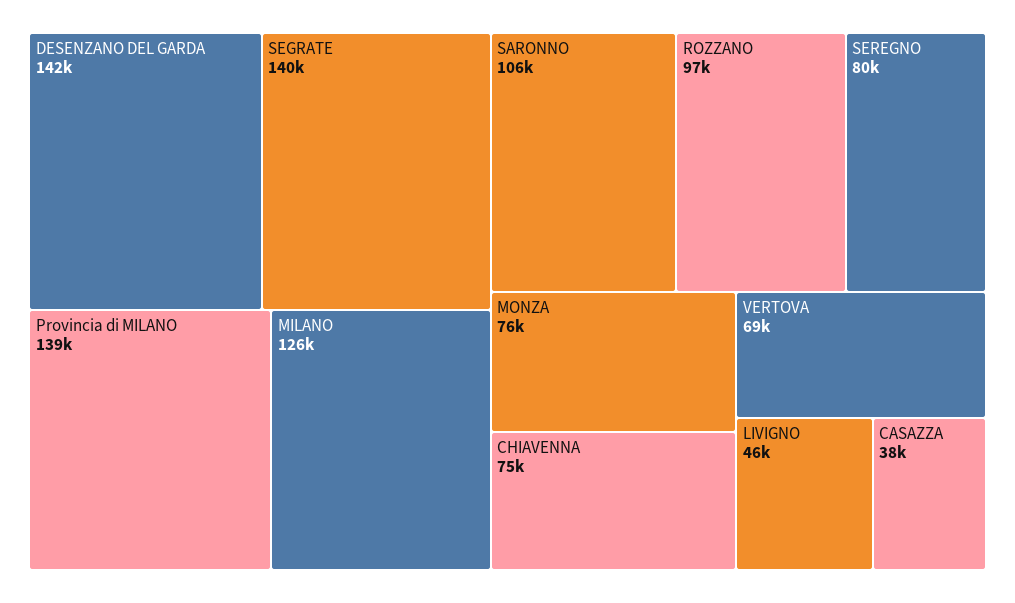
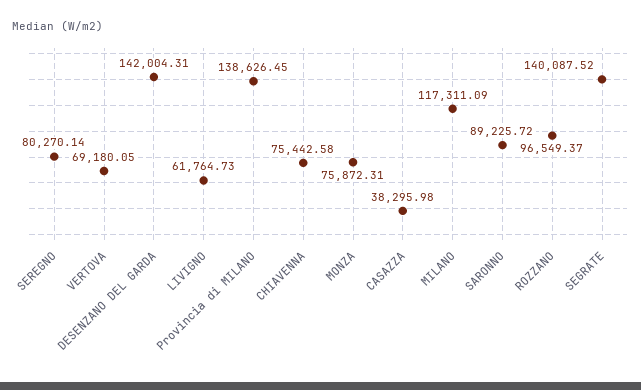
MILANO: 126000 -> 117311.09
SARONNO: 106000 -> 89225.72
LIVIGNO: 46000 -> 61764.73

